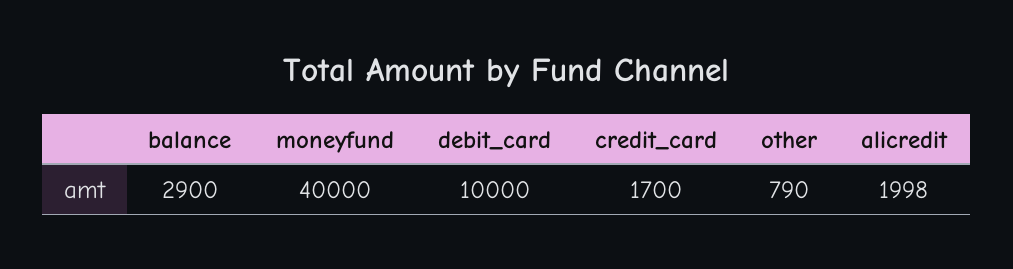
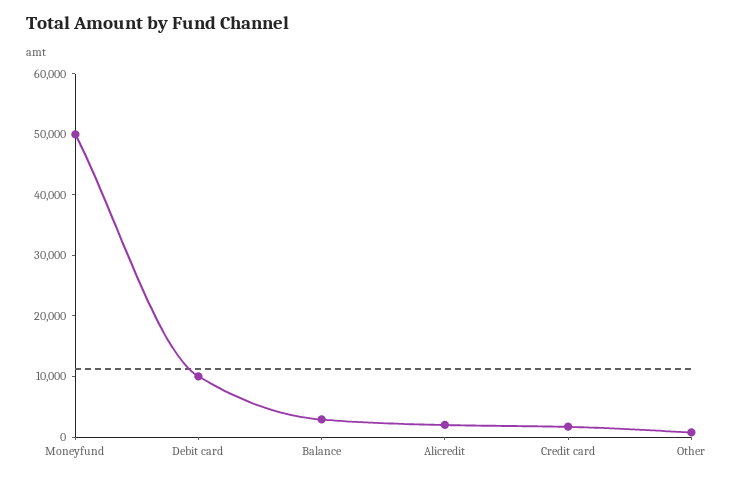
moneyfund: 40000 -> 50000

